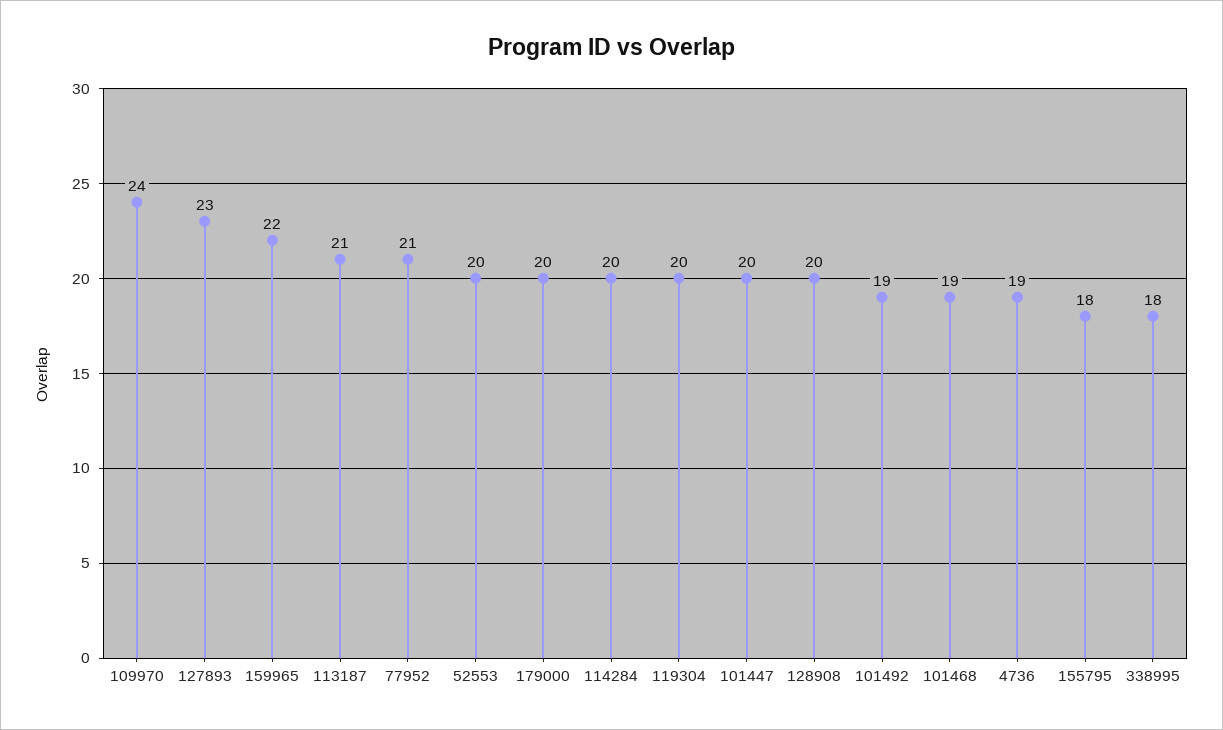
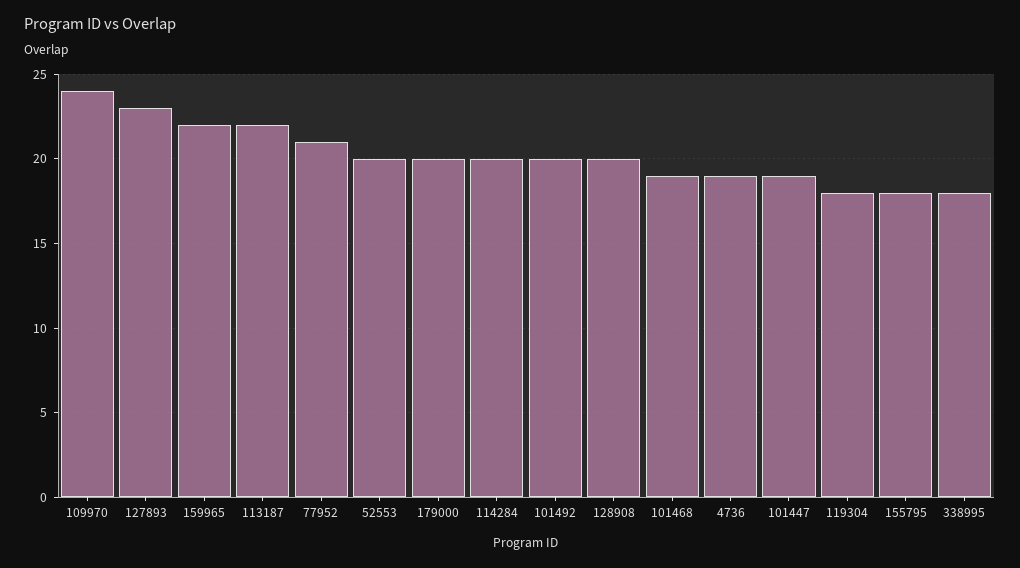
113187: 21 -> 22
119304: 20 -> 18
101447: 20 -> 19
101492: 19 -> 20

